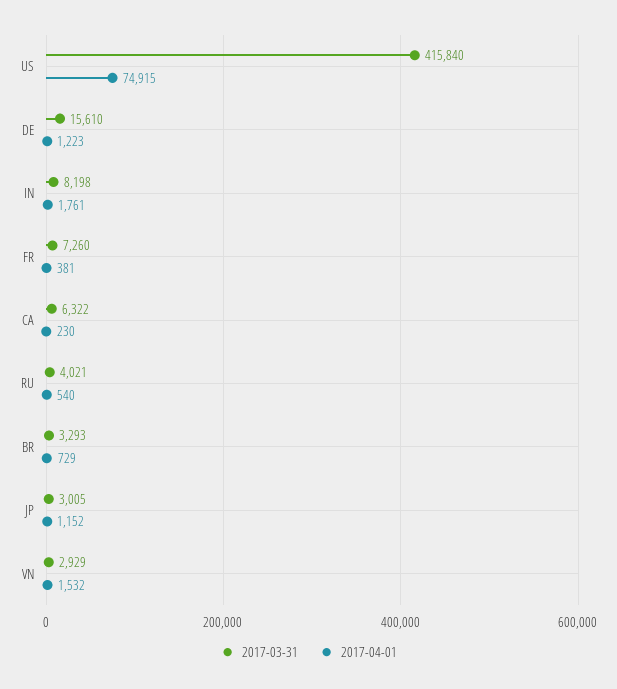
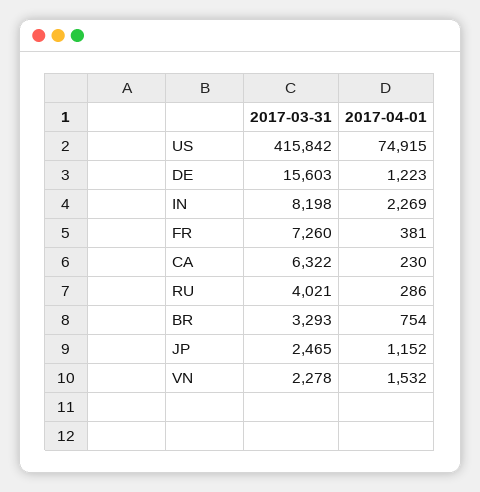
2017-03-31, US: 415840 -> 415842
2017-03-31, DE: 15610 -> 15603
2017-04-01, IN: 1761 -> 2269
2017-04-01, RU: 540 -> 286
2017-04-01, BR: 729 -> 754
2017-03-31, JP: 3005 -> 2465
2017-03-31, VN: 2929 -> 2278

